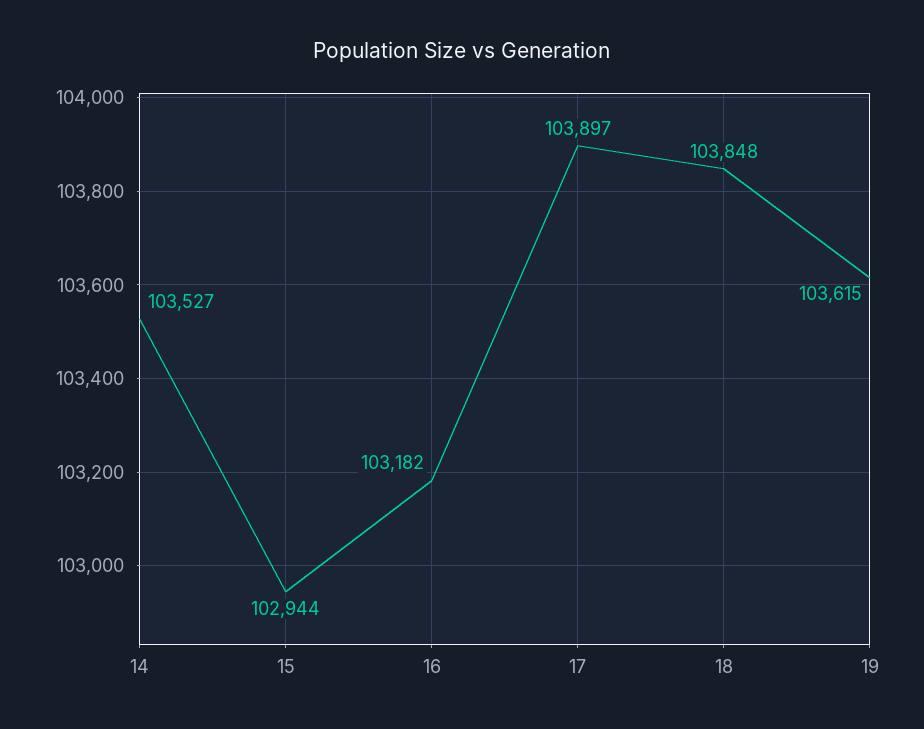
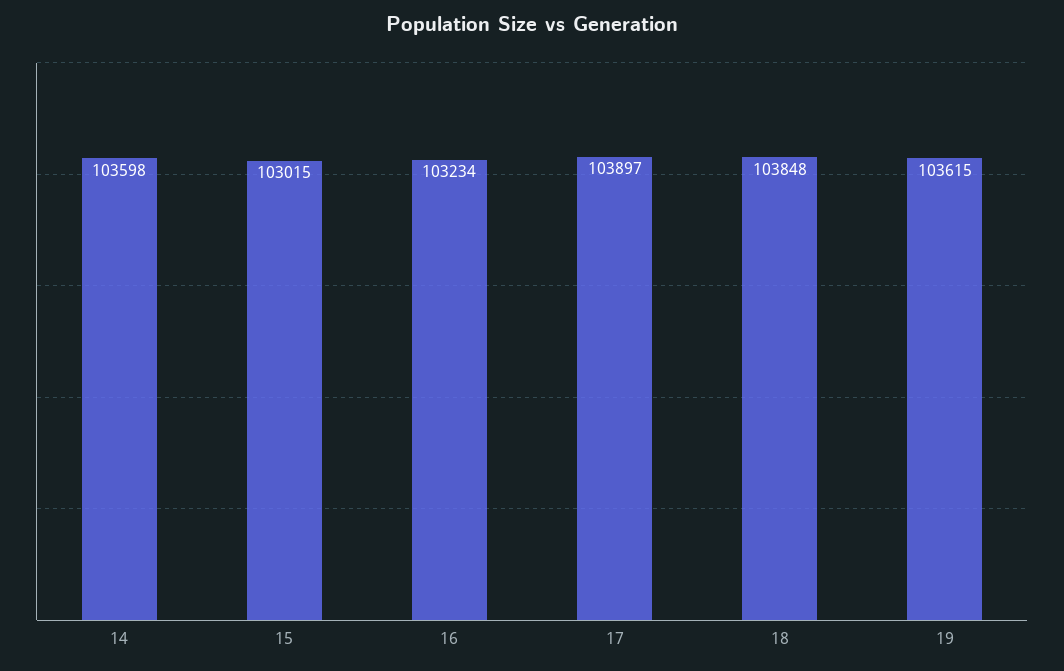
14: 103527 -> 103598
15: 102944 -> 103015
16: 103182 -> 103234

